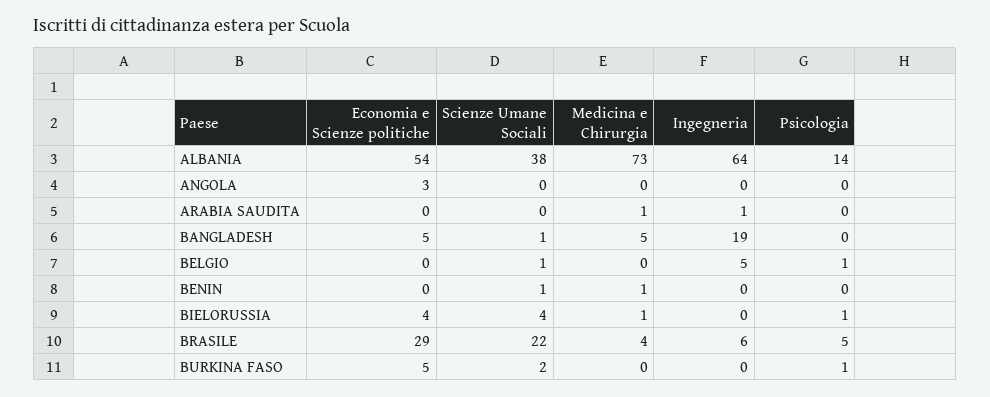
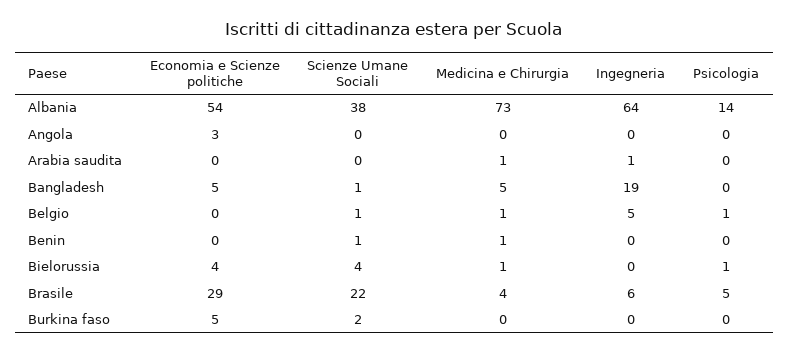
Medicina e Chirurgia, BELGIO: 0 -> 1
Psicologia, BURKINA FASO: 1 -> 0

